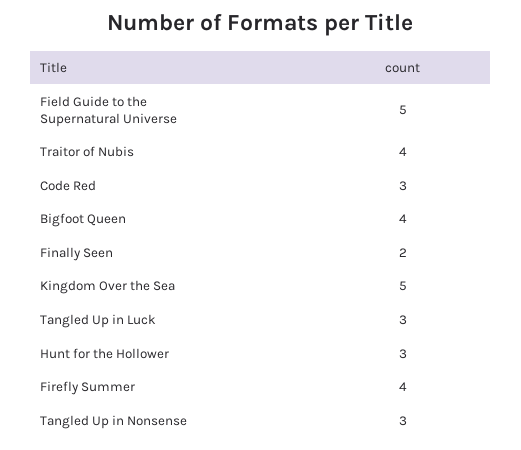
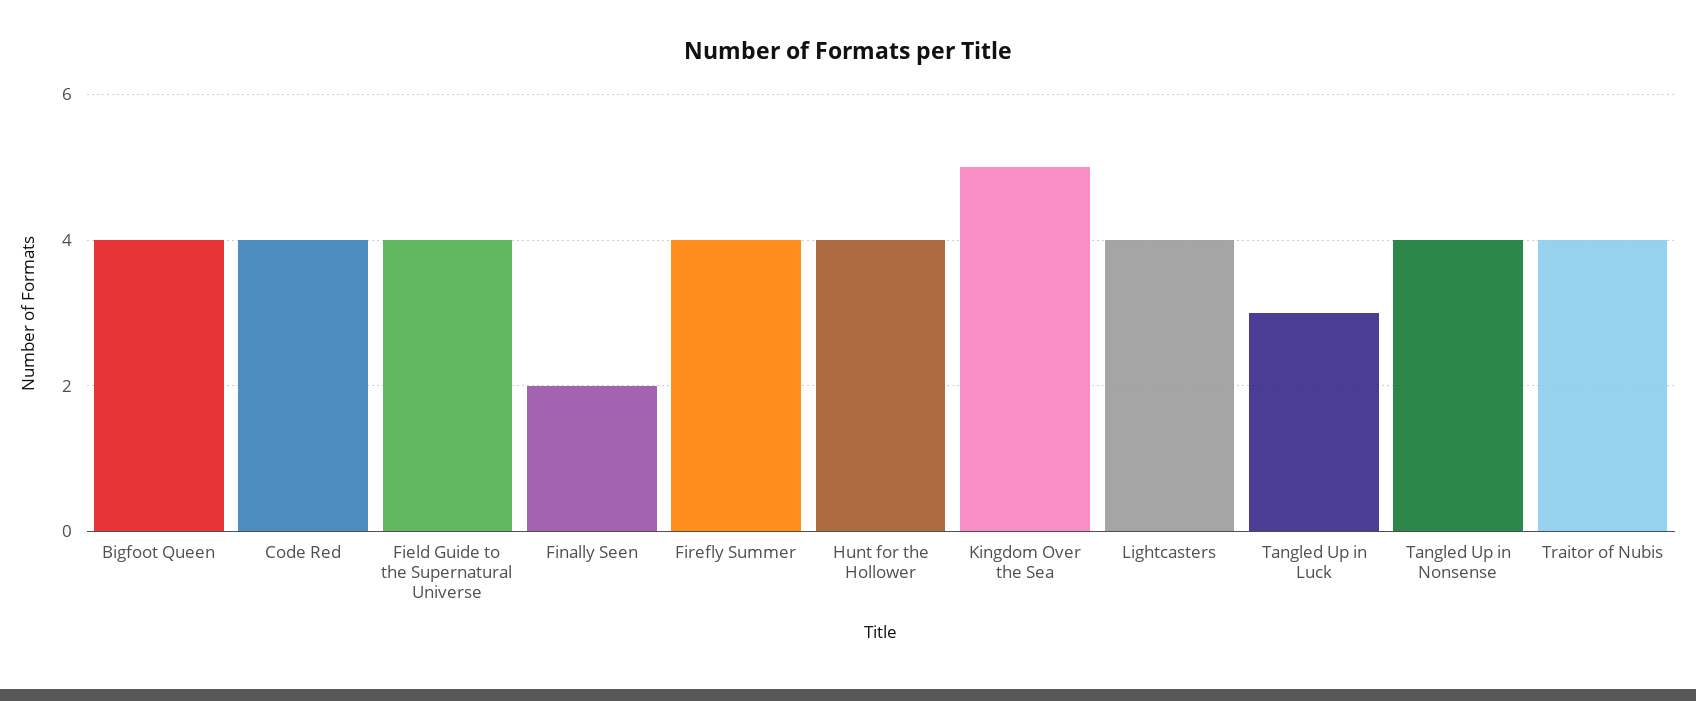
Field Guide to the Supernatural Universe: 5 -> 4
Code Red: 3 -> 4
Hunt for the Hollower: 3 -> 4
Tangled Up in Nonsense: 3 -> 4
Lightcasters: none -> 4

